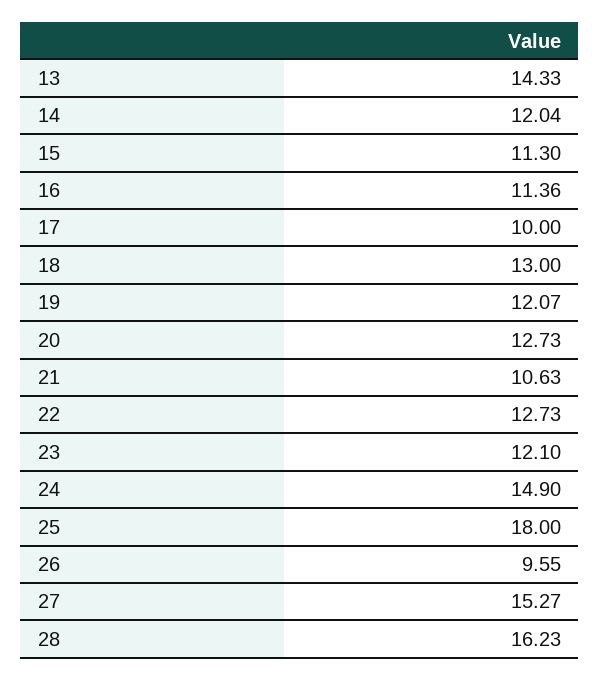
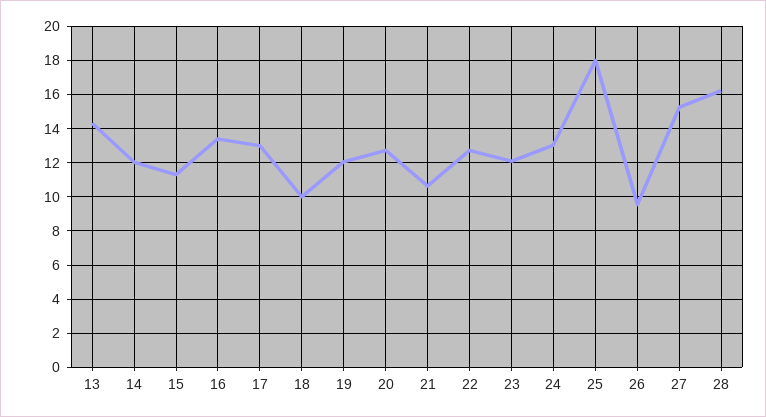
16: 11.36 -> 13.5
17: 10 -> 13
18: 13 -> 10
24: 14.9 -> 13

